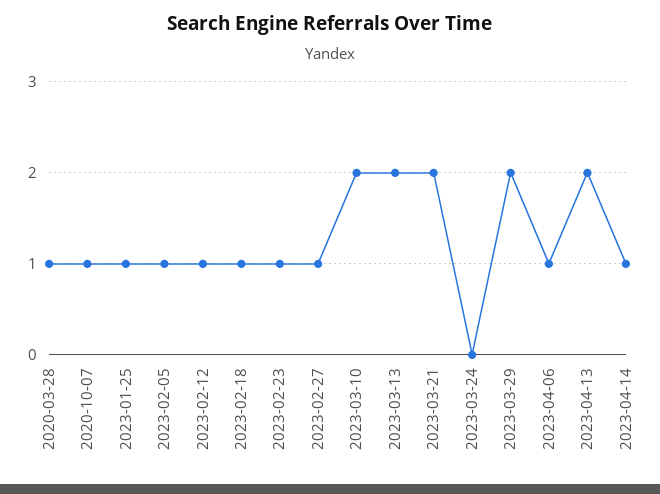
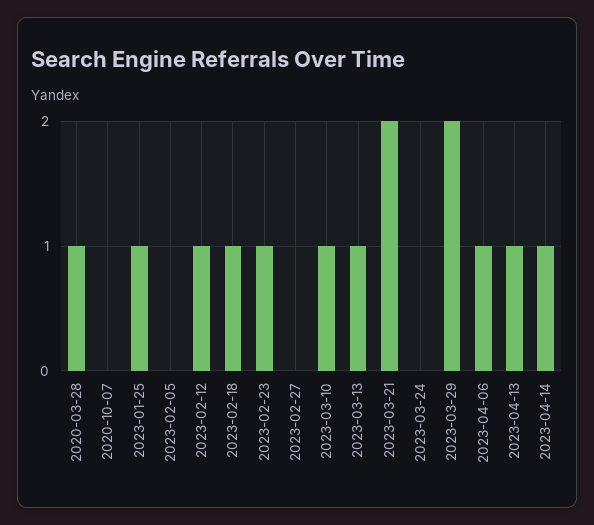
2020-10-07: 1 -> 0
2023-02-05: 1 -> 0
2023-02-27: 1 -> 0
2023-03-10: 2 -> 1
2023-03-13: 2 -> 1
2023-04-13: 2 -> 1

